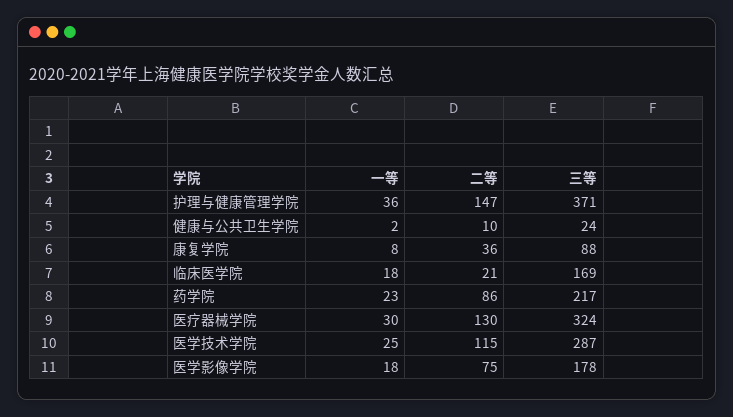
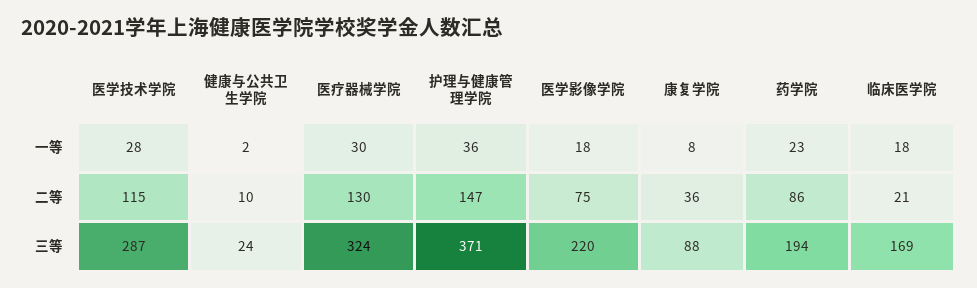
三等, 药学院: 217 -> 194
一等, 医学技术学院: 25 -> 28
三等, 医学影像学院: 178 -> 220

